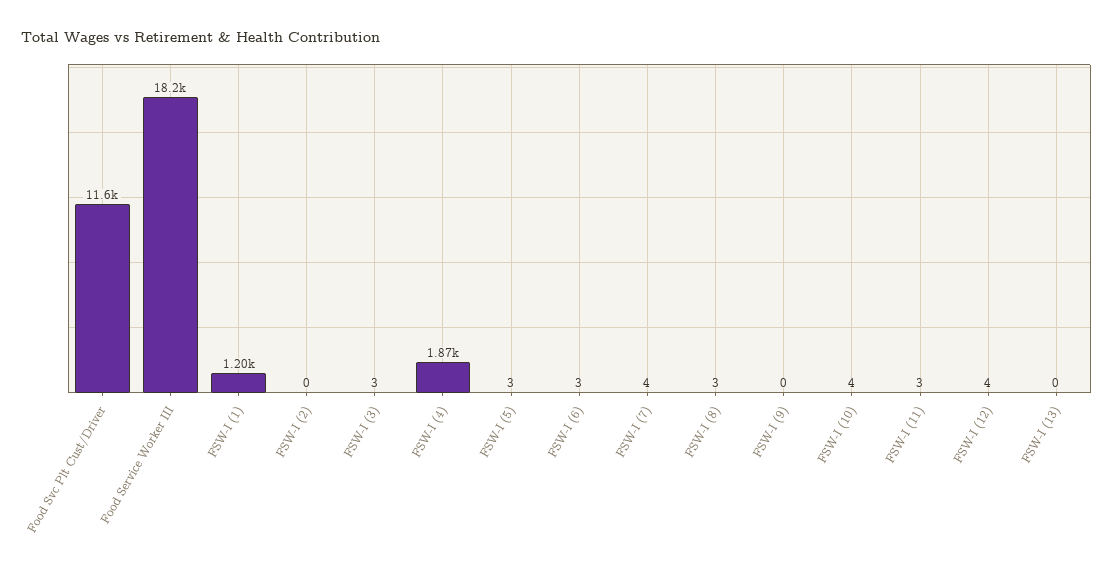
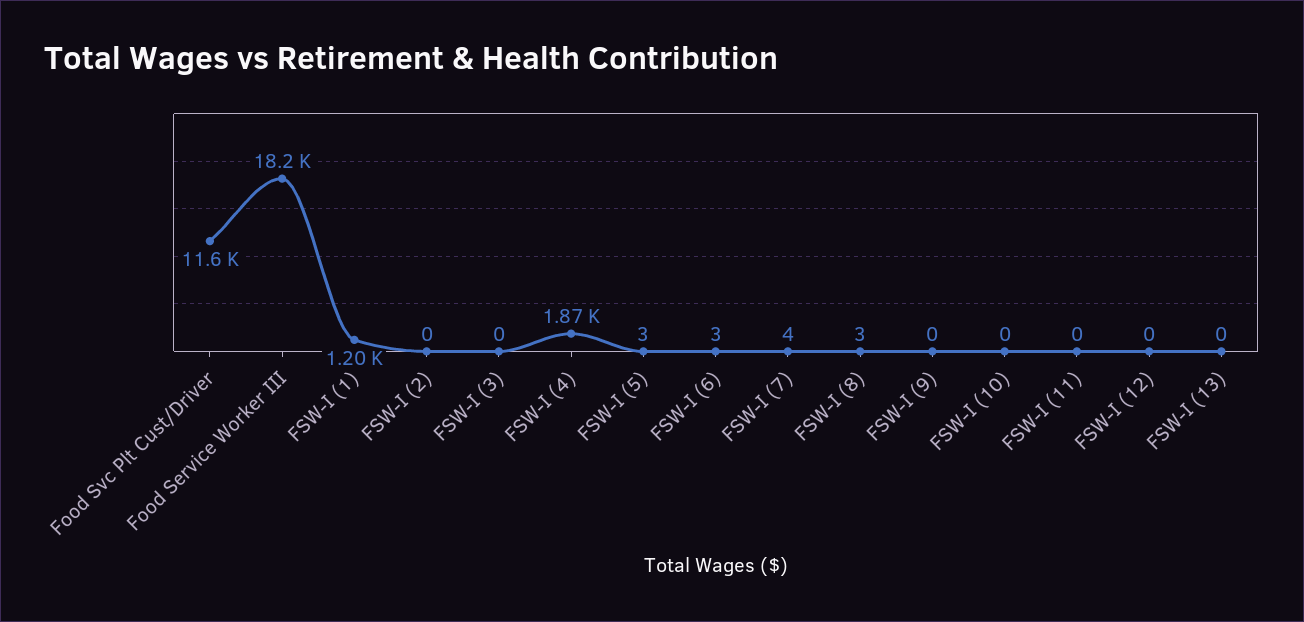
FSW-I (3): 3 -> 0
FSW-I (10): 4 -> 0
FSW-I (11): 3 -> 0
FSW-I (12): 4 -> 0

